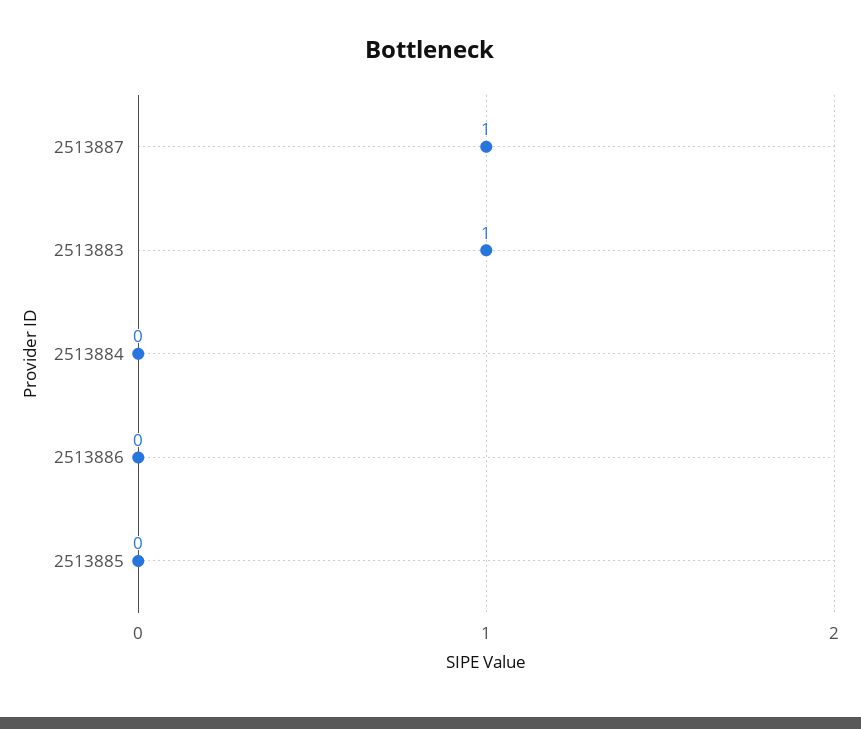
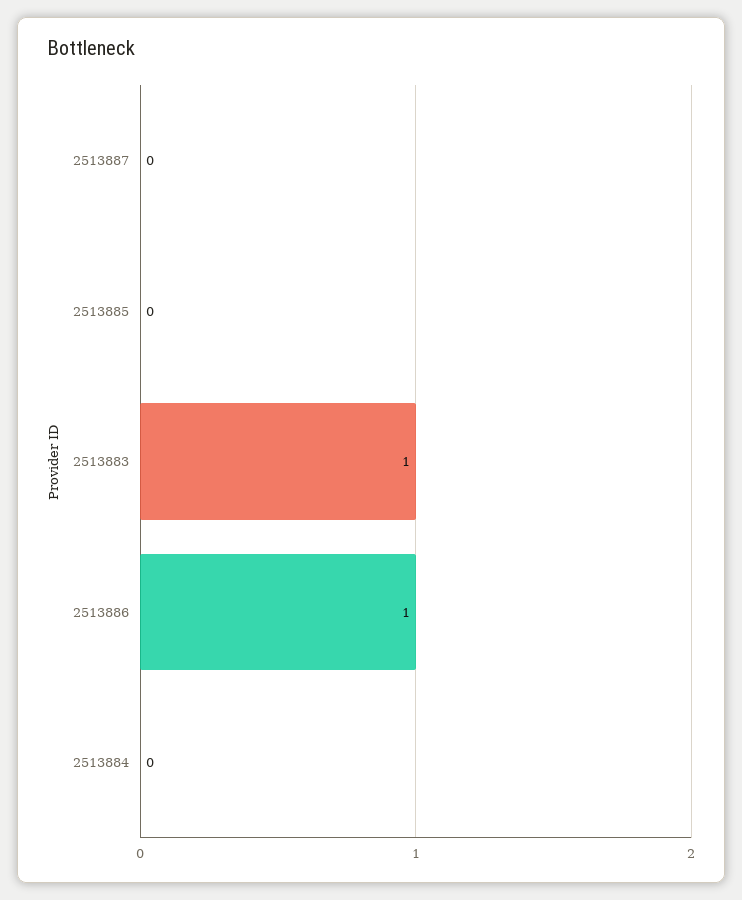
2513887: 1 -> 0
2513886: 0 -> 1

